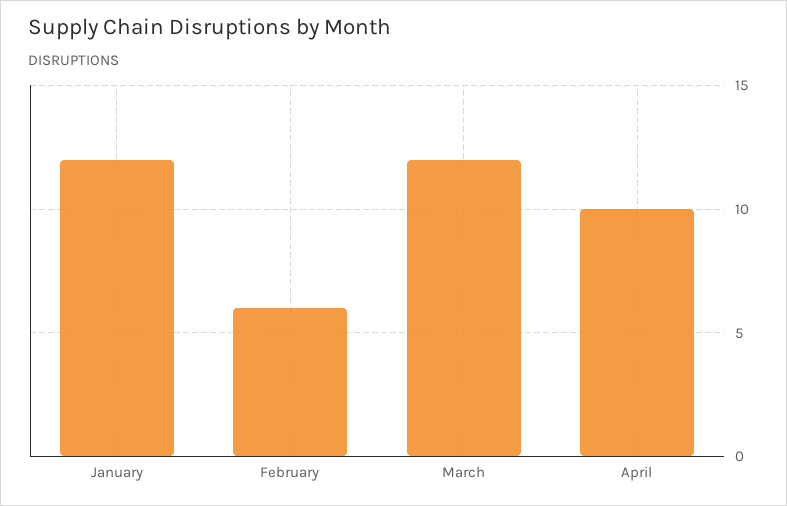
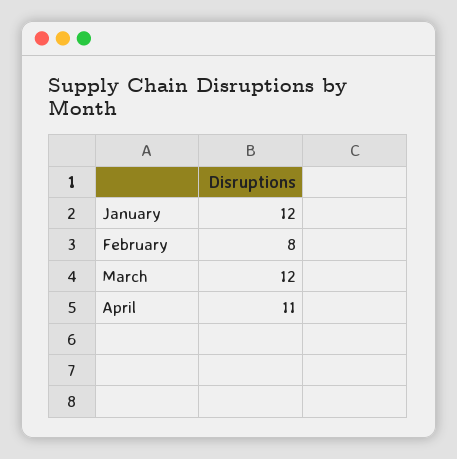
February: 6 -> 8
April: 10 -> 11

